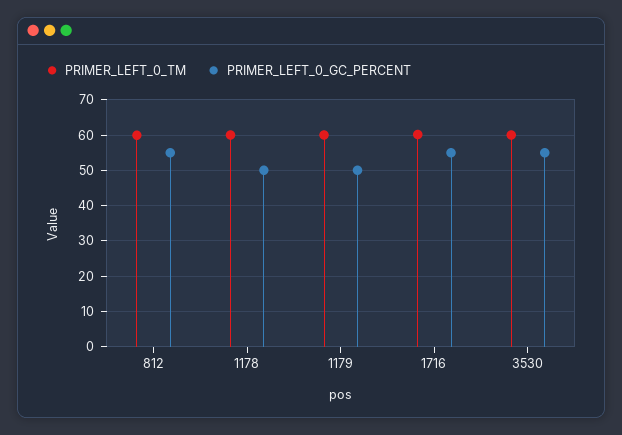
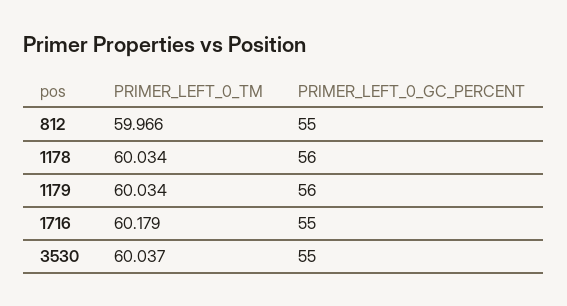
PRIMER_LEFT_0_GC_PERCENT, 1178: 50 -> 56
PRIMER_LEFT_0_GC_PERCENT, 1179: 50 -> 56

